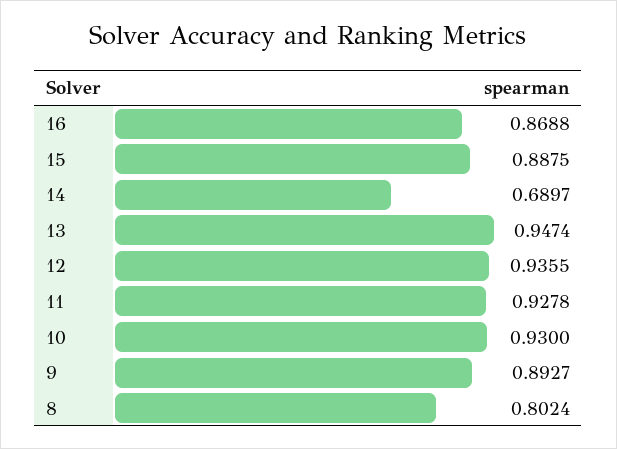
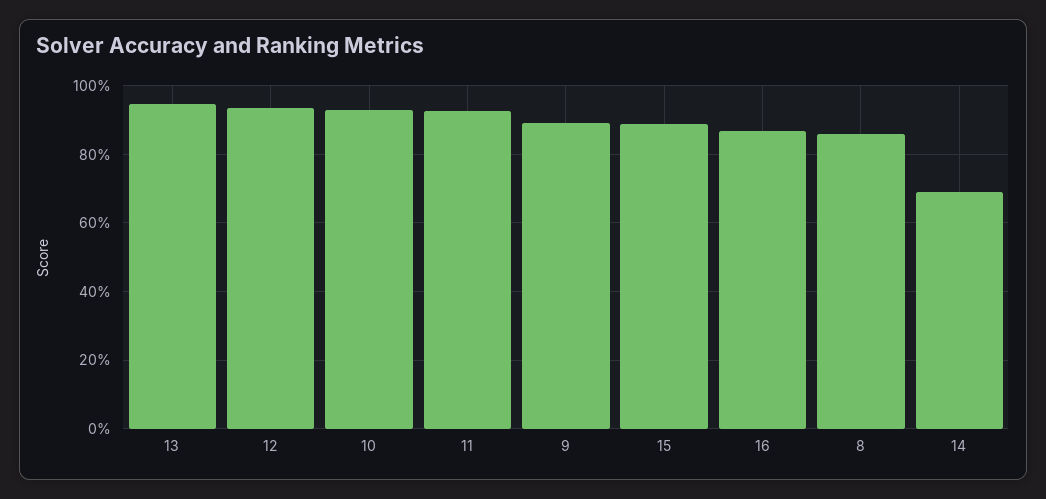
8: 0.8024 -> 0.86

